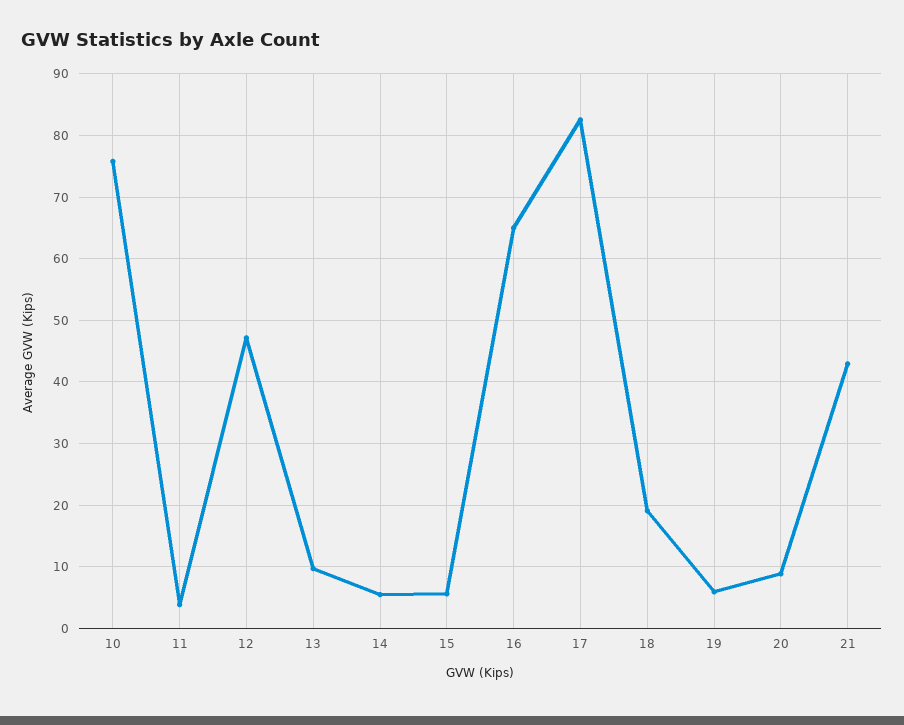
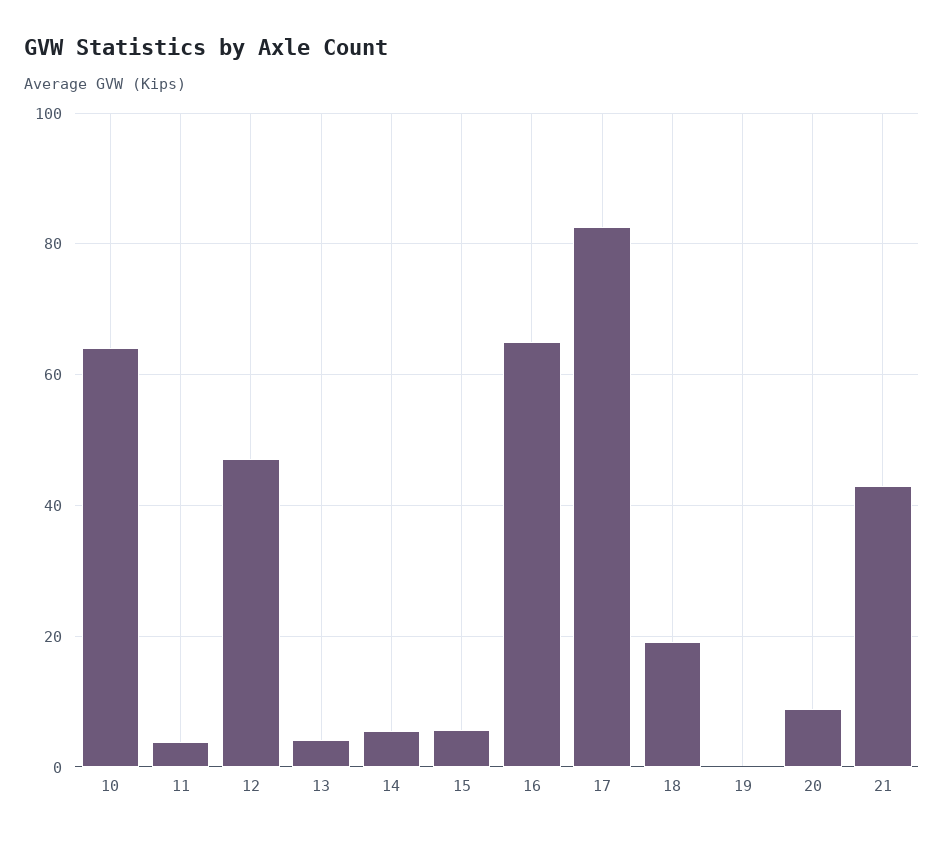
10: 76 -> 64
13: 10 -> 4
19: 6 -> 0

